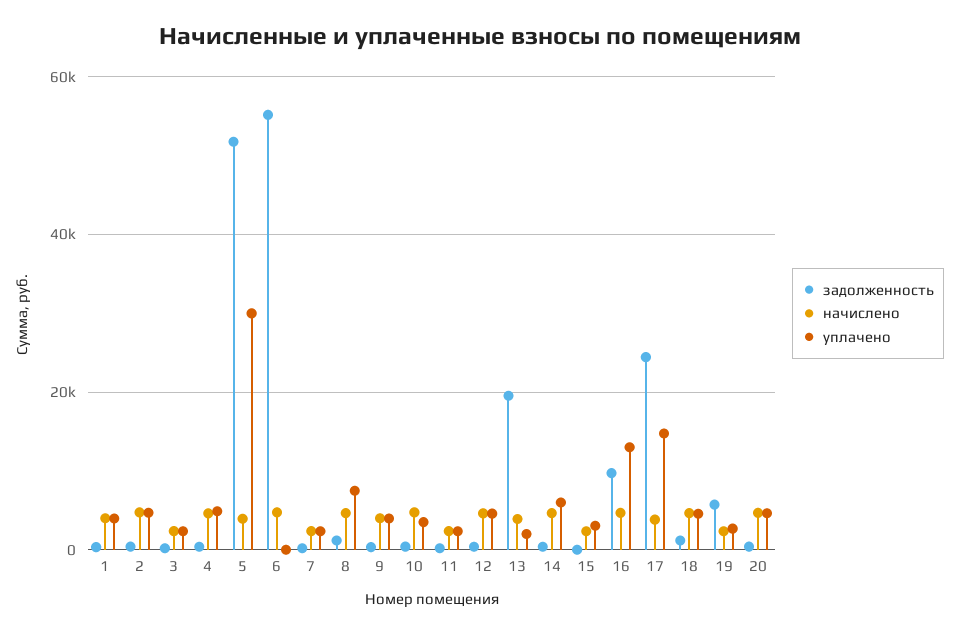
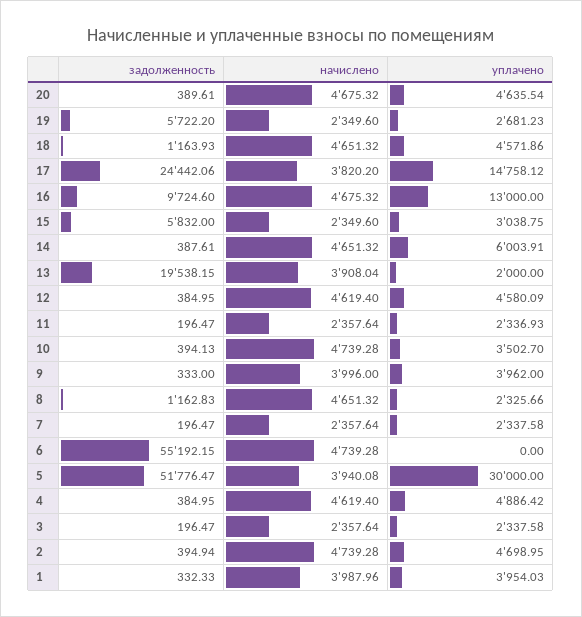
уплачено, 8: 8000 -> 2325.66
задолженность, 15: 0 -> 5832

